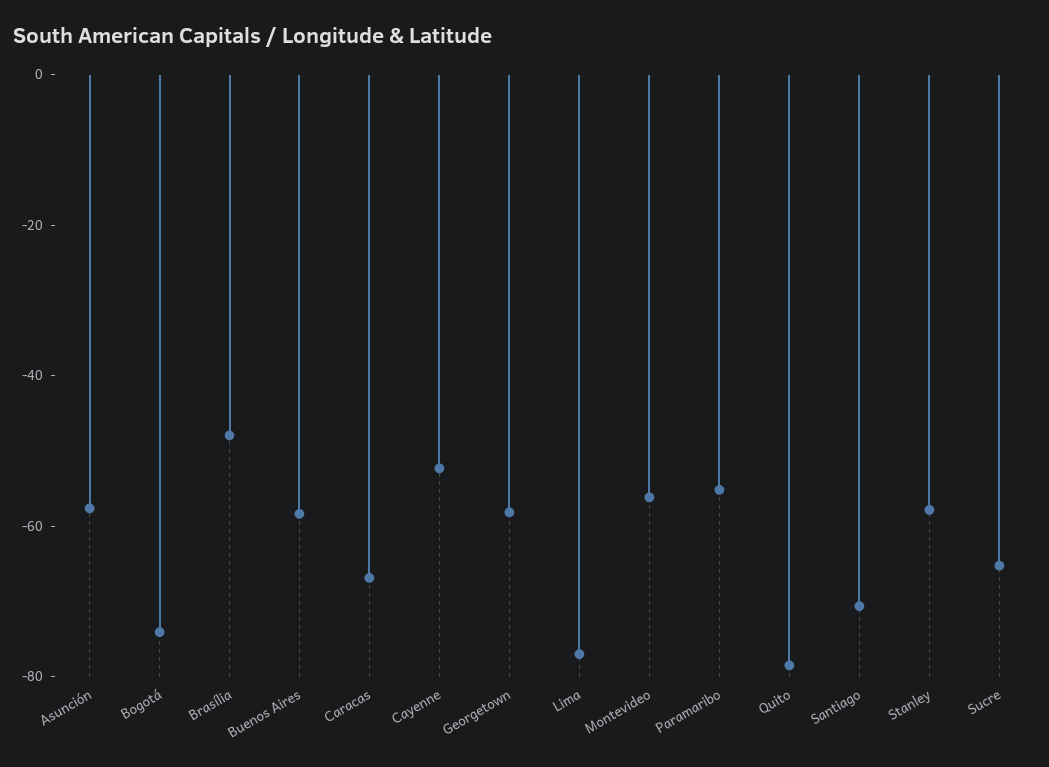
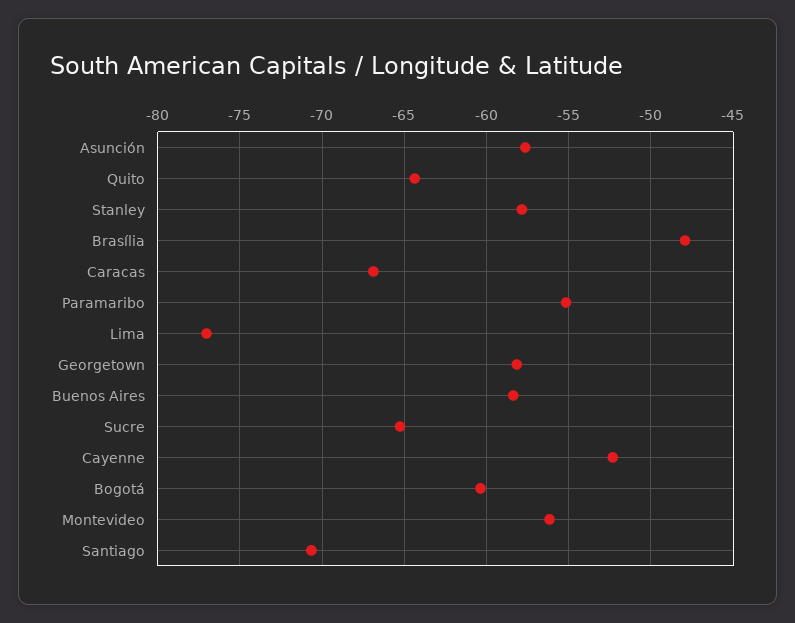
Bogotá: -75 -> -60.5
Quito: -80 -> -64.5

